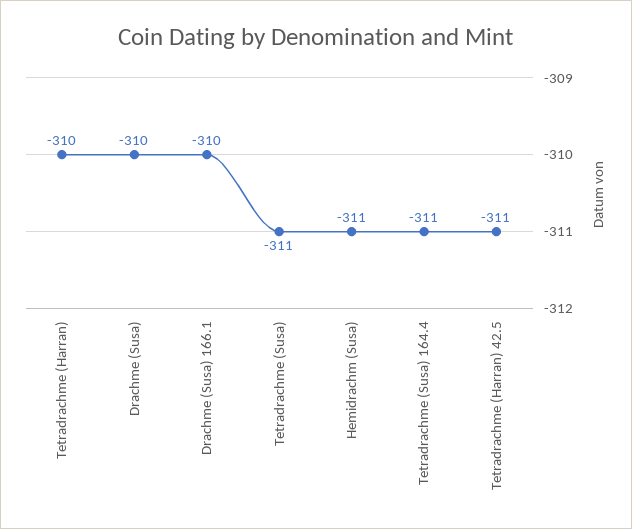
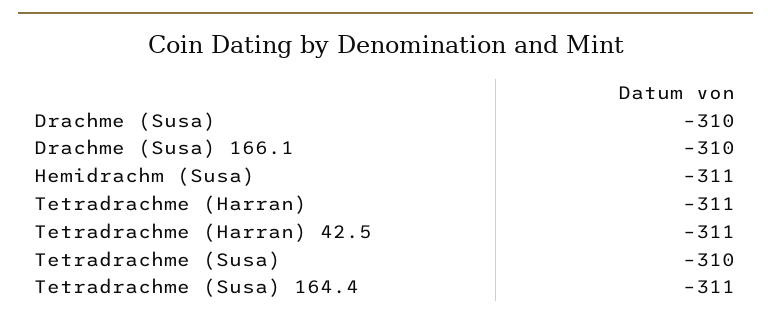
Tetradrachme (Harran): -310 -> -311
Tetradrachme (Susa): -311 -> -310

